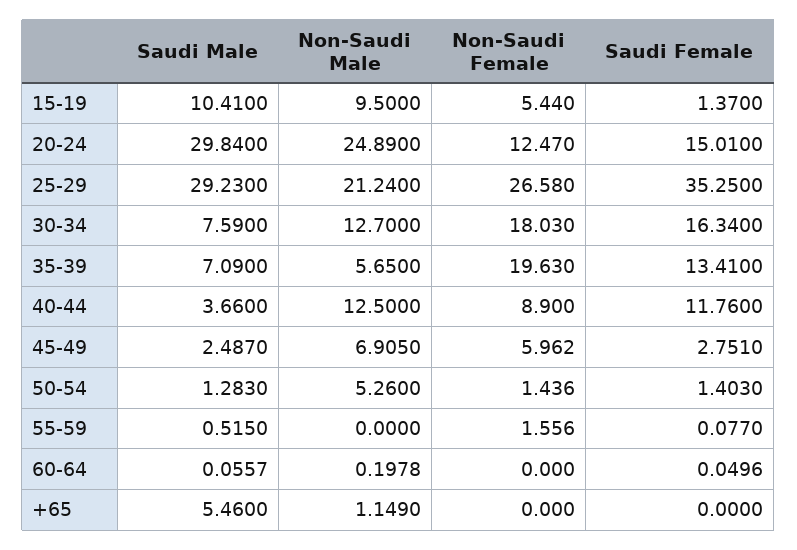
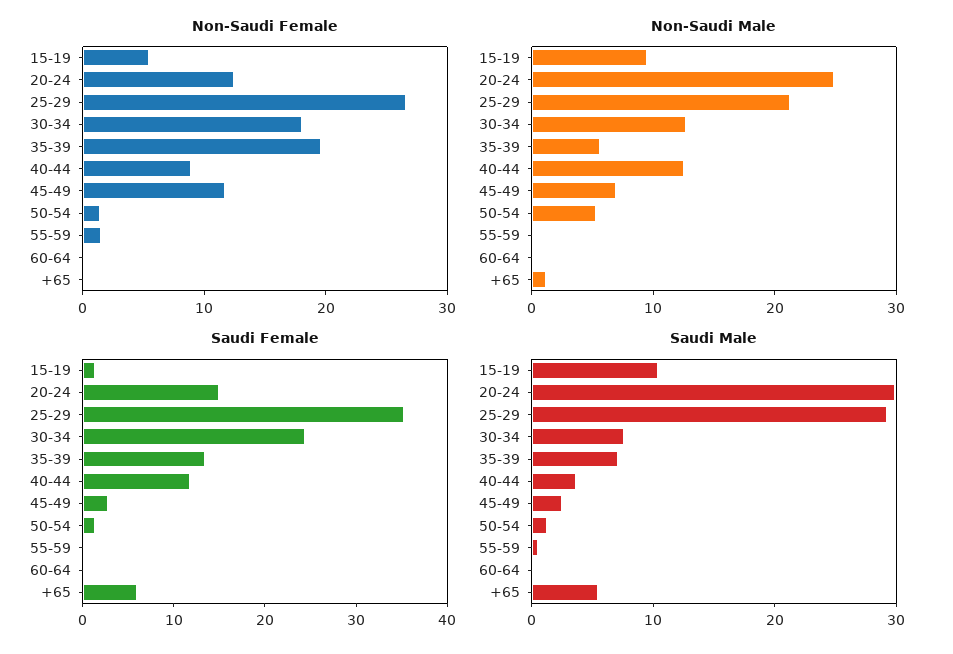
Saudi Female, 30-34: 16.34 -> 24
Non-Saudi Female, 45-49: 5.962 -> 12
Saudi Female, +65: 0 -> 6

